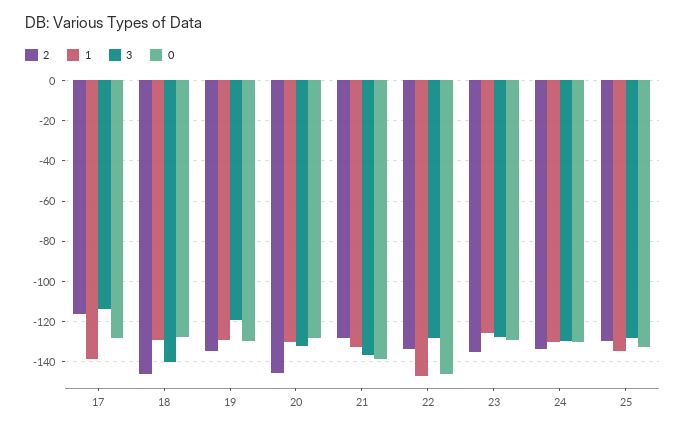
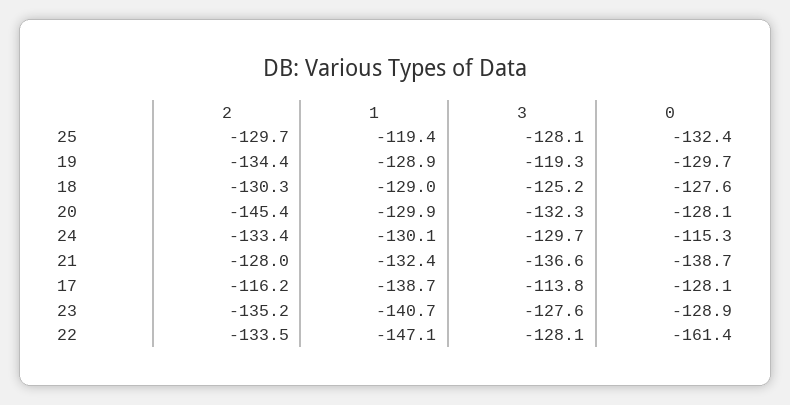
2, 18: -145 -> -130.3
3, 18: -140 -> -125.2
0, 22: -145 -> -161.4
1, 23: -125 -> -140.7
0, 24: -130 -> -115.3
1, 25: -135 -> -119.4

